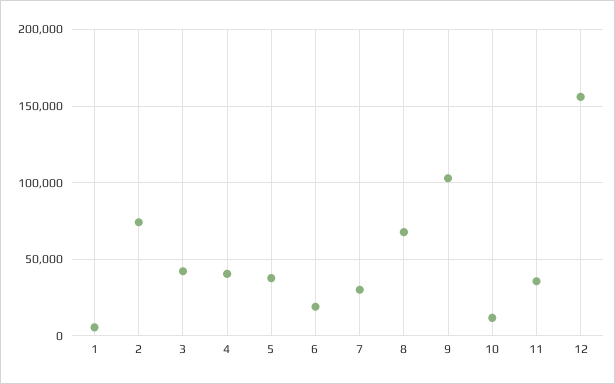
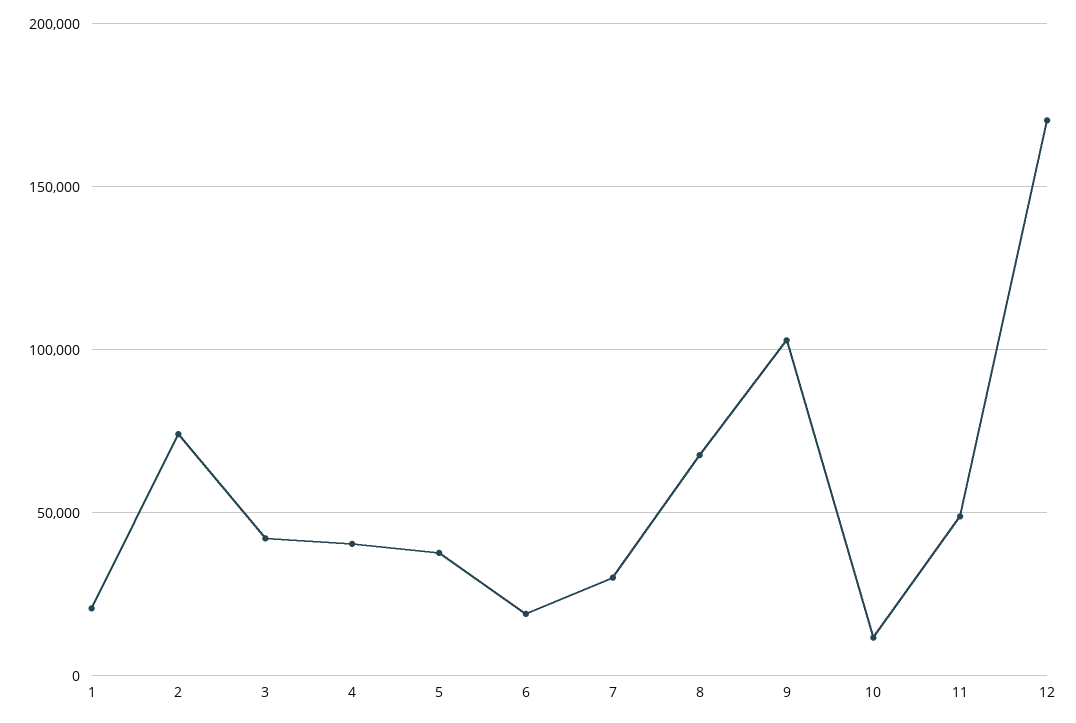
1: 5000 -> 20000
11: 35000 -> 50000
12: 155000 -> 170000

